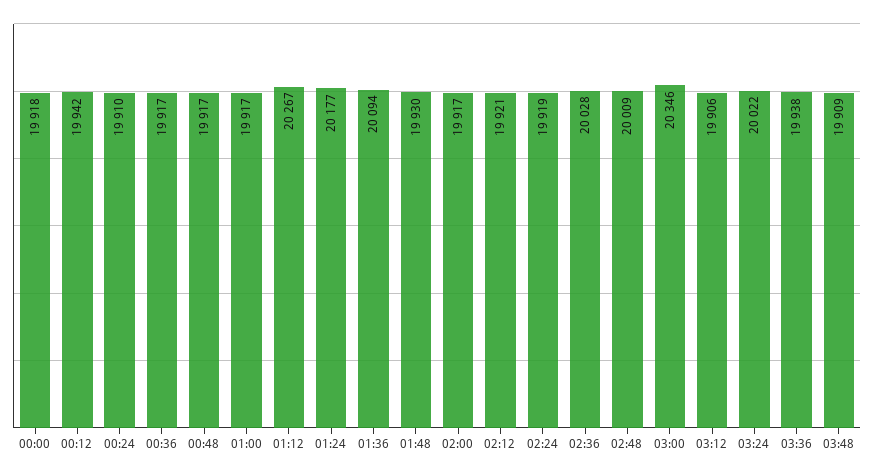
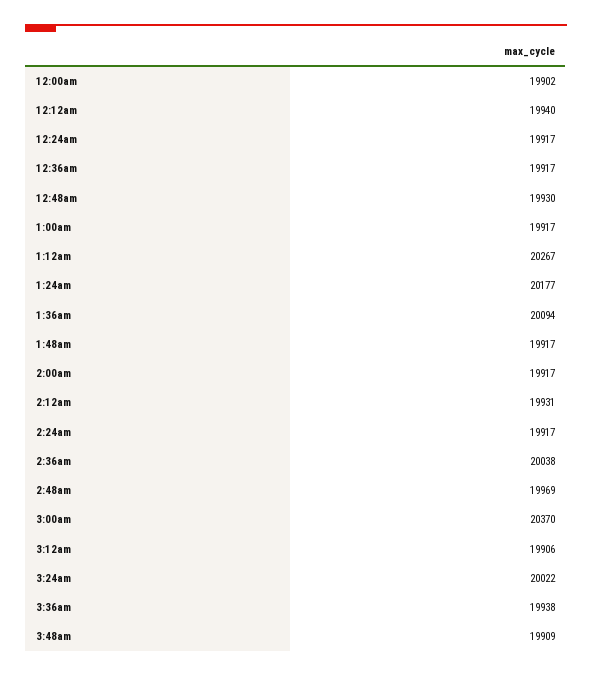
00:00: 19918 -> 19902
00:12: 19942 -> 19940
00:24: 19910 -> 19917
00:48: 19917 -> 19930
01:48: 19930 -> 19917
02:12: 19921 -> 19931
02:24: 19919 -> 19917
02:36: 20028 -> 20038
02:48: 20009 -> 19969
03:00: 20346 -> 20370

